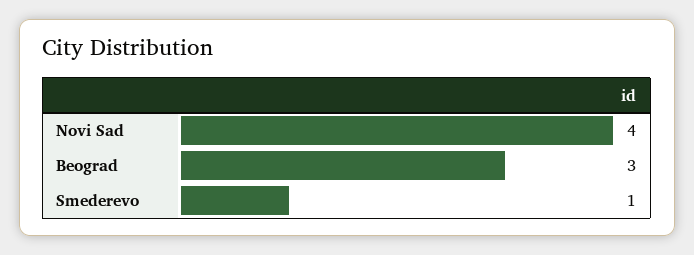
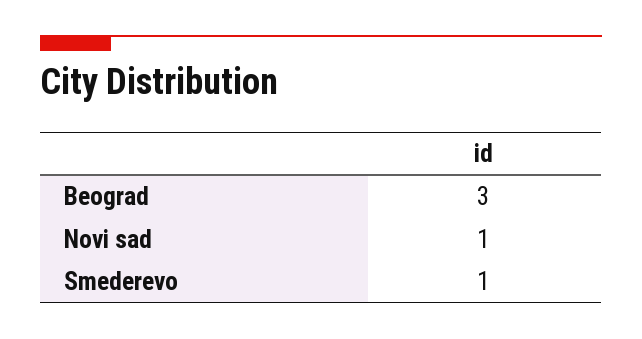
Novi Sad: 4 -> 1

